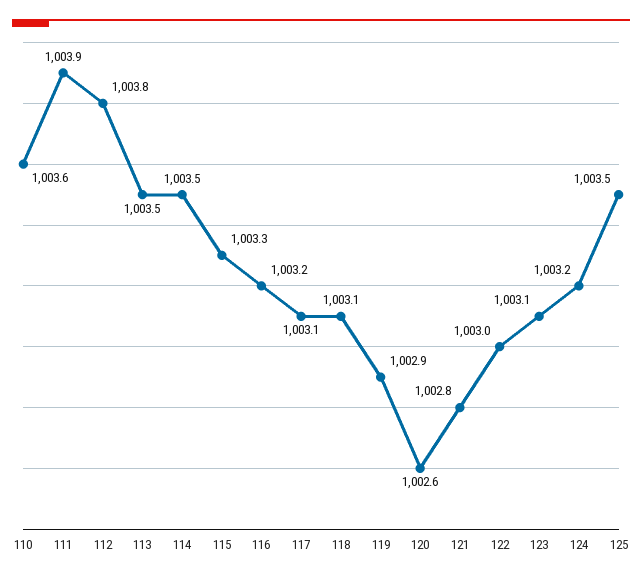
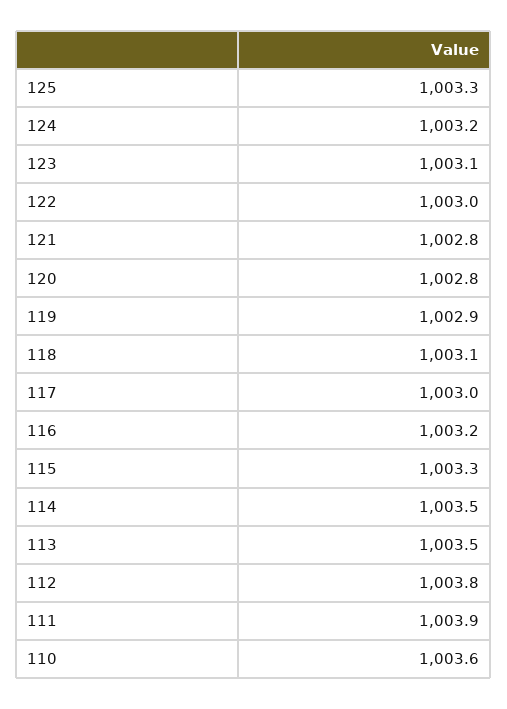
117: 1003.1 -> 1003
120: 1002.6 -> 1002.8
125: 1003.5 -> 1003.3

